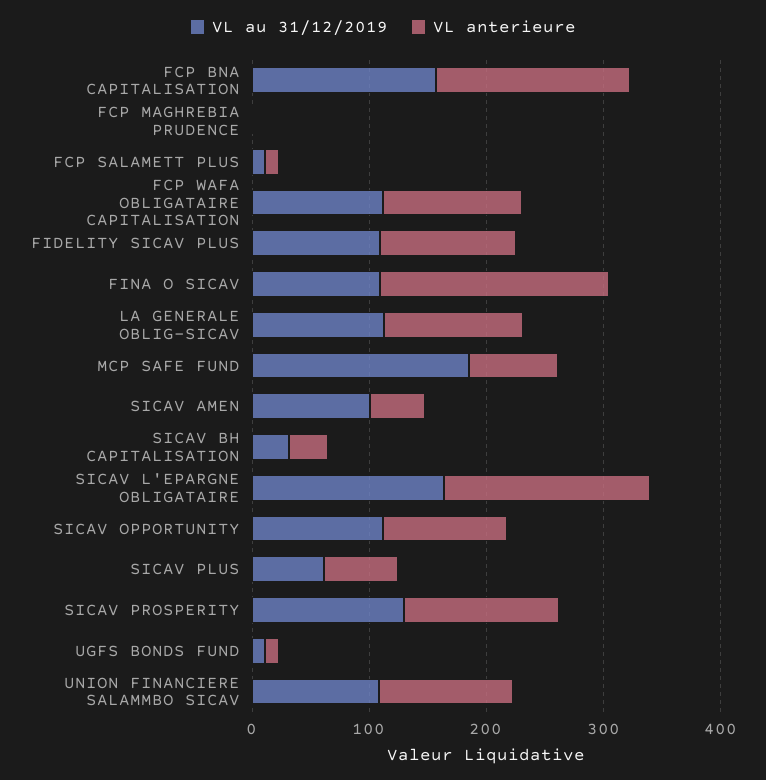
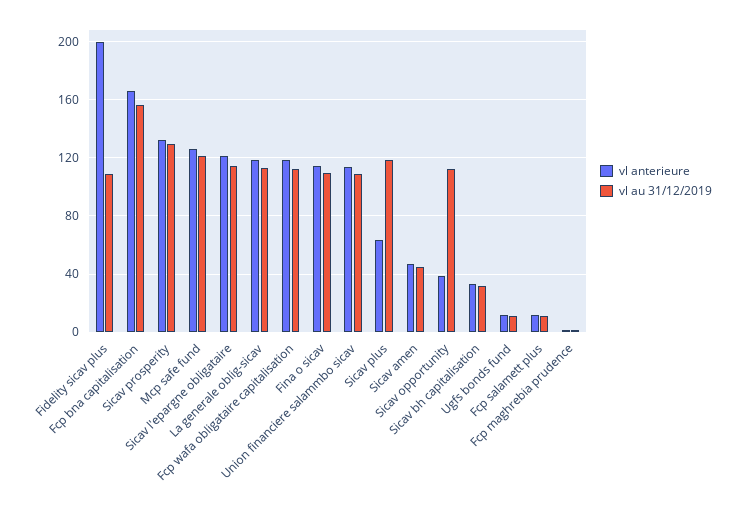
VL anterieure, FIDELITY SICAV PLUS: 120 -> 200
VL anterieure, FINA O SICAV: 200 -> 115
VL au 31/12/2019, MCP SAFE FUND: 180 -> 120
VL anterieure, MCP SAFE FUND: 80 -> 125
VL au 31/12/2019, SICAV AMEN: 100 -> 45
VL au 31/12/2019, SICAV L'EPARGNE OBLIGATAIRE: 160 -> 115
VL anterieure, SICAV L'EPARGNE OBLIGATAIRE: 180 -> 120
VL anterieure, SICAV OPPORTUNITY: 100 -> 40
VL au 31/12/2019, SICAV PLUS: 60 -> 120

